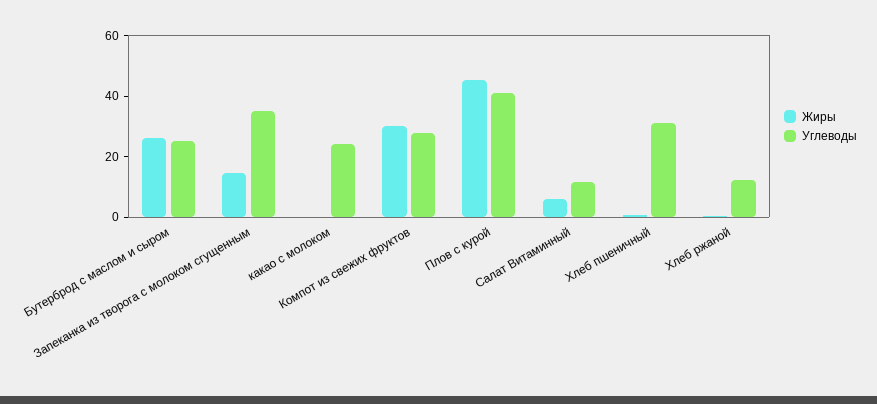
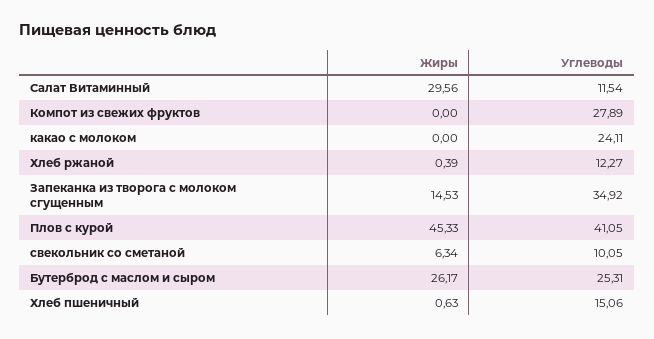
Жиры, Компот из свежих фруктов: 30 -> 0
Жиры, Салат Витаминный: 5 -> 29.56
Углеводы, Хлеб пшеничный: 30 -> 15.06
Жиры, свекольник со сметаной: none -> 6.34
Углеводы, свекольник со сметаной: none -> 10.05

